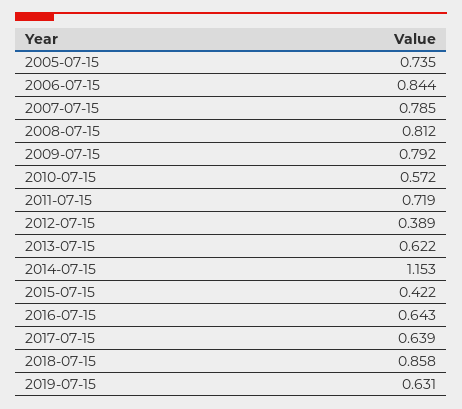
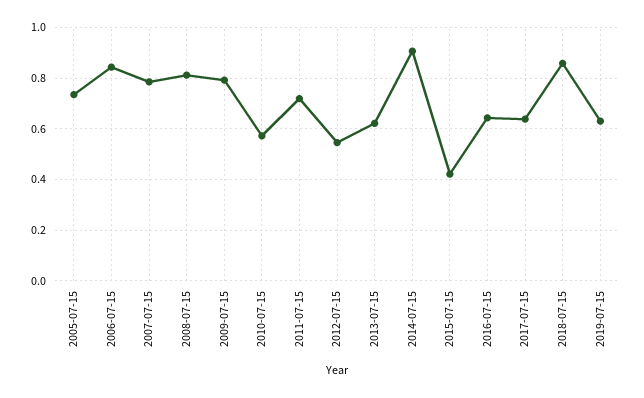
2012-07-15: 0.389 -> 0.55
2014-07-15: 1.153 -> 0.9

